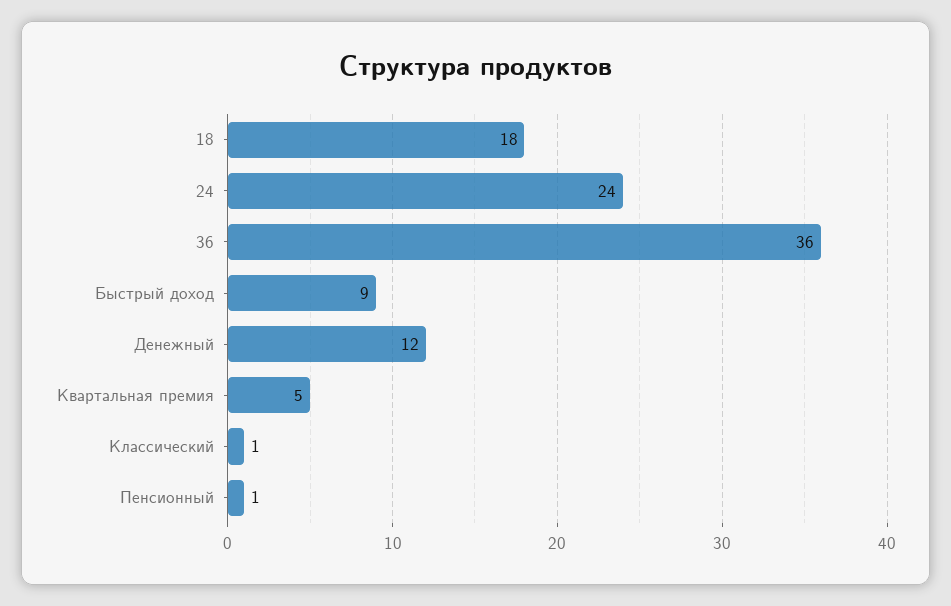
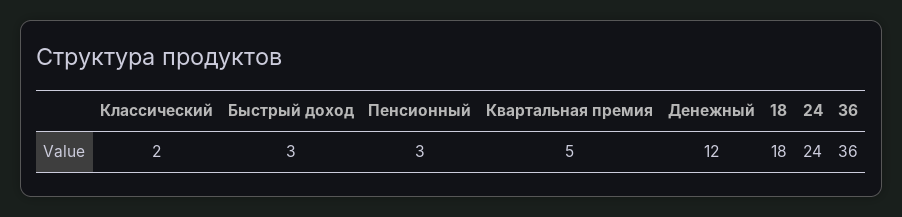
Быстрый доход: 9 -> 3
Классический: 1 -> 2
Пенсионный: 1 -> 3

